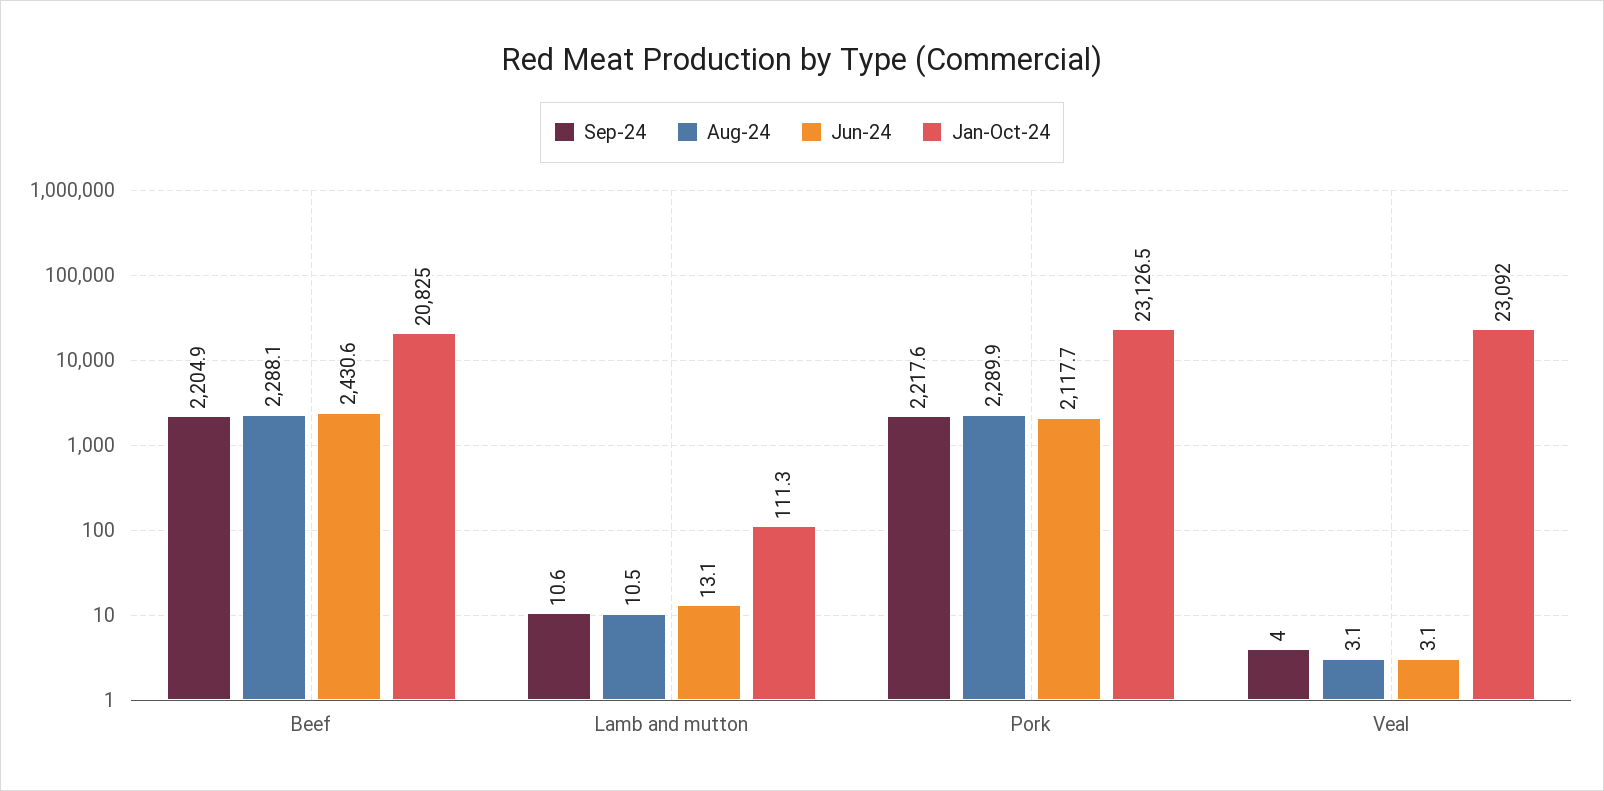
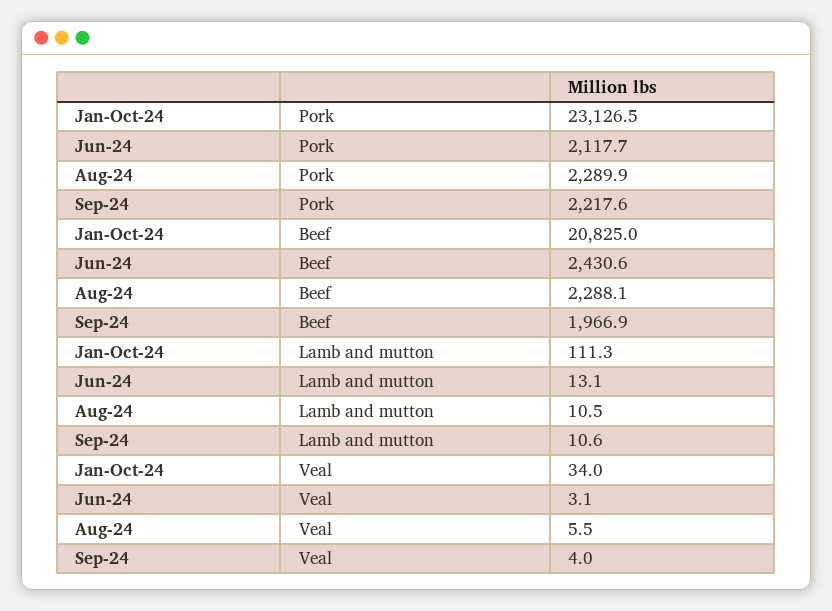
Sep-24, Beef: 2204.9 -> 1966.9
Aug-24, Veal: 3.1 -> 5.5
Jan-Oct-24, Veal: 23092 -> 34

